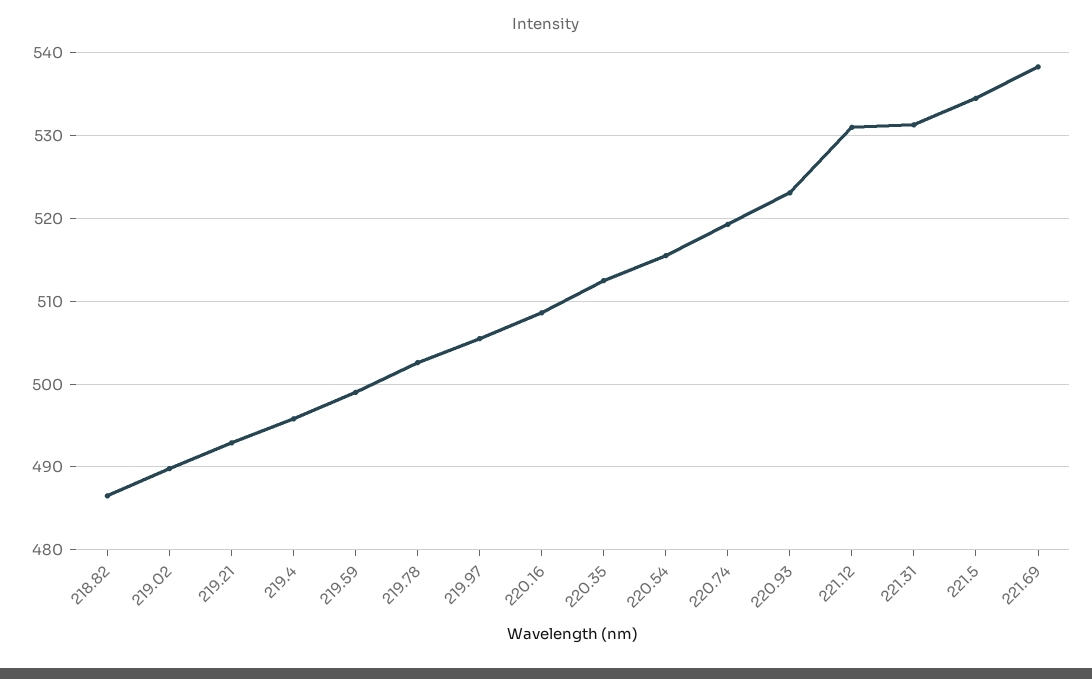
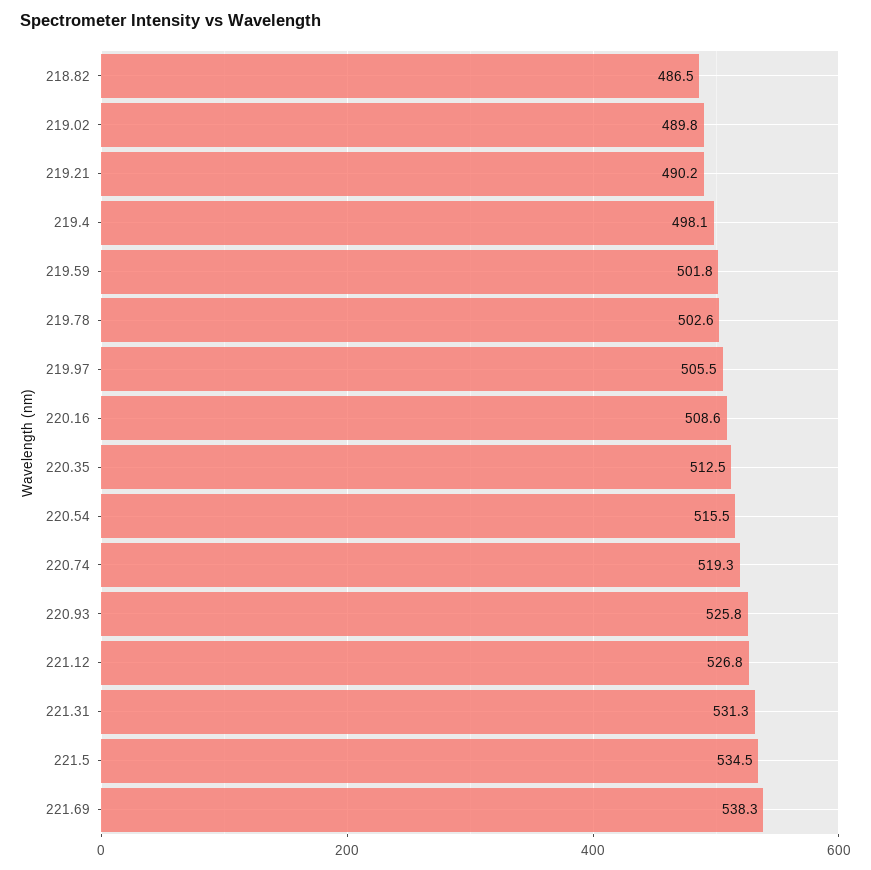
219.21: 493 -> 490.2
219.4: 496 -> 498.1
219.59: 499 -> 501.8
220.93: 523 -> 525.8
221.12: 531 -> 526.8

